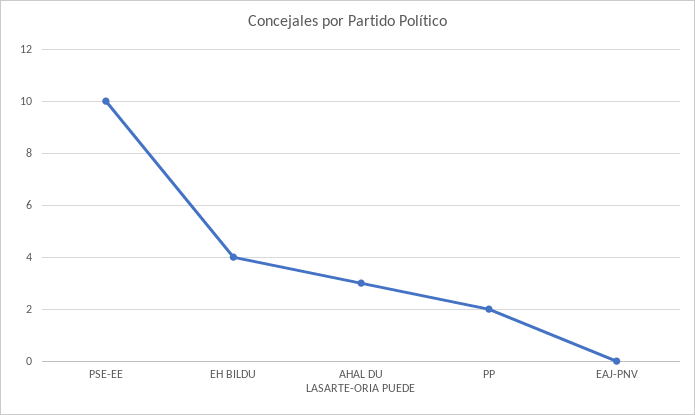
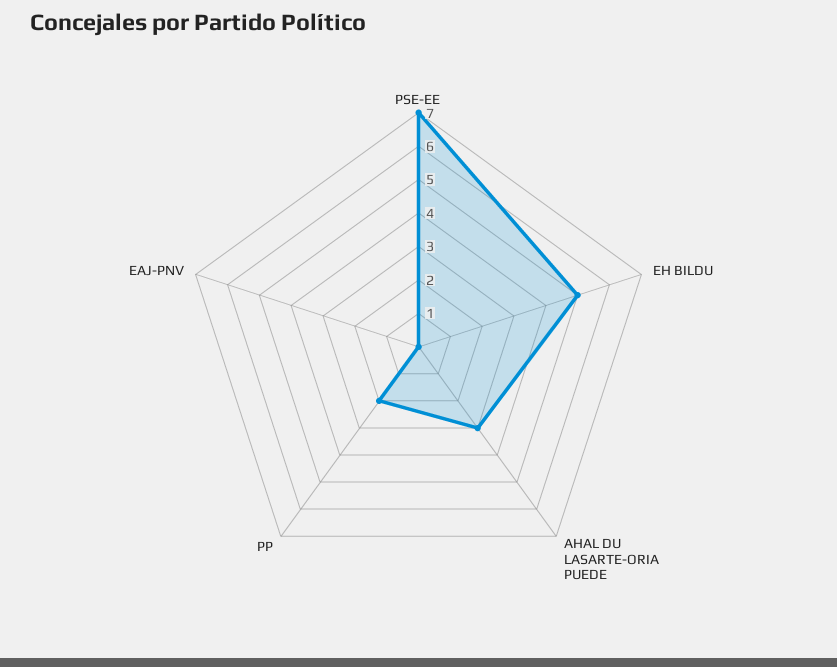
PSE-EE: 10 -> 7
EH BILDU: 4 -> 5

